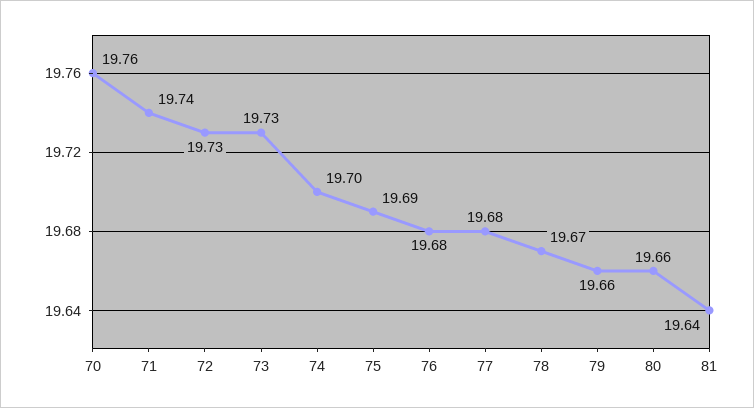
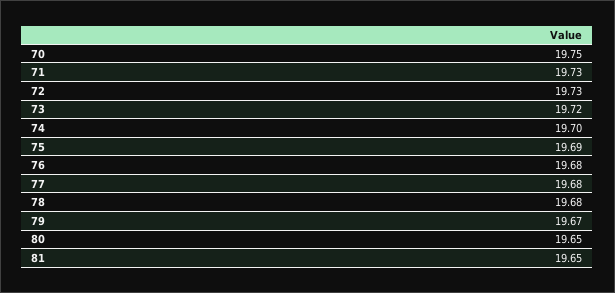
70: 19.76 -> 19.75
71: 19.74 -> 19.73
73: 19.73 -> 19.72
78: 19.67 -> 19.68
79: 19.66 -> 19.67
80: 19.66 -> 19.65
81: 19.64 -> 19.65

